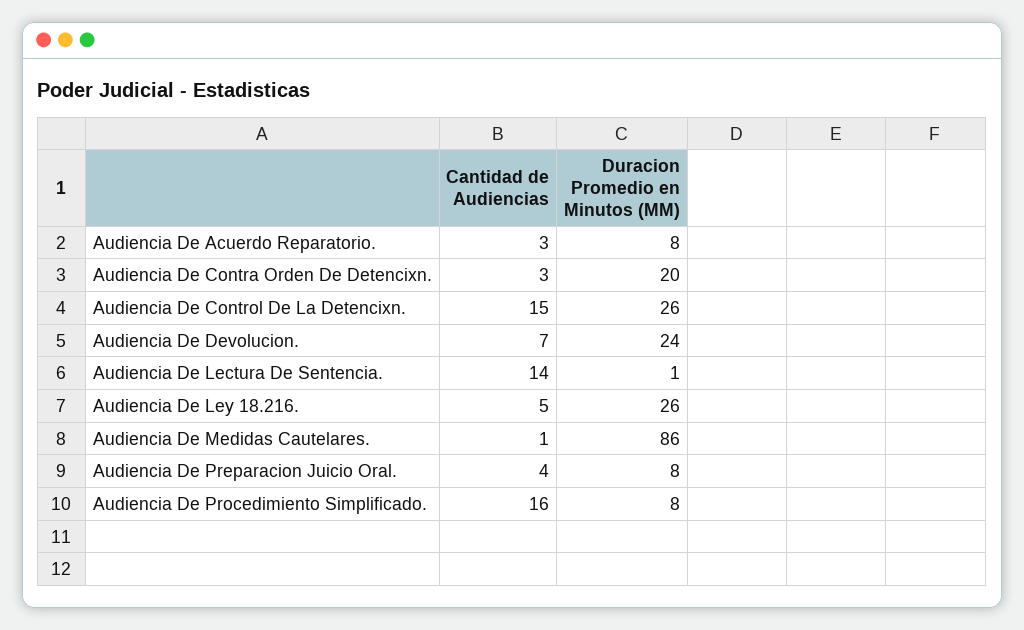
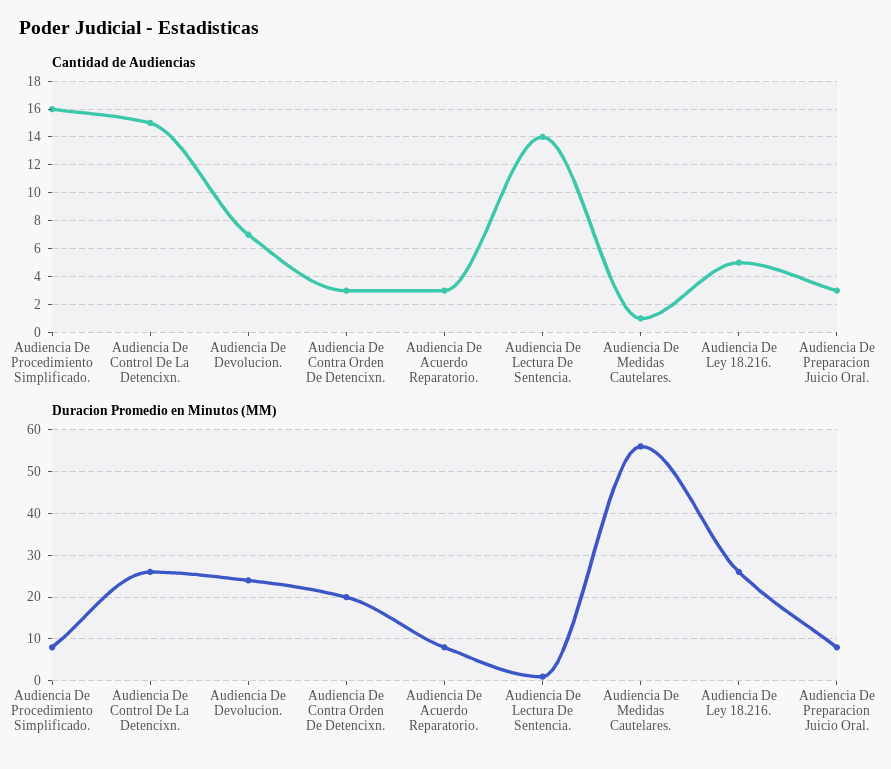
Duracion Promedio en Minutos (MM), Audiencia De Medidas Cautelares.: 86 -> 55
Cantidad de Audiencias, Audiencia De Preparacion Juicio Oral.: 4 -> 3

